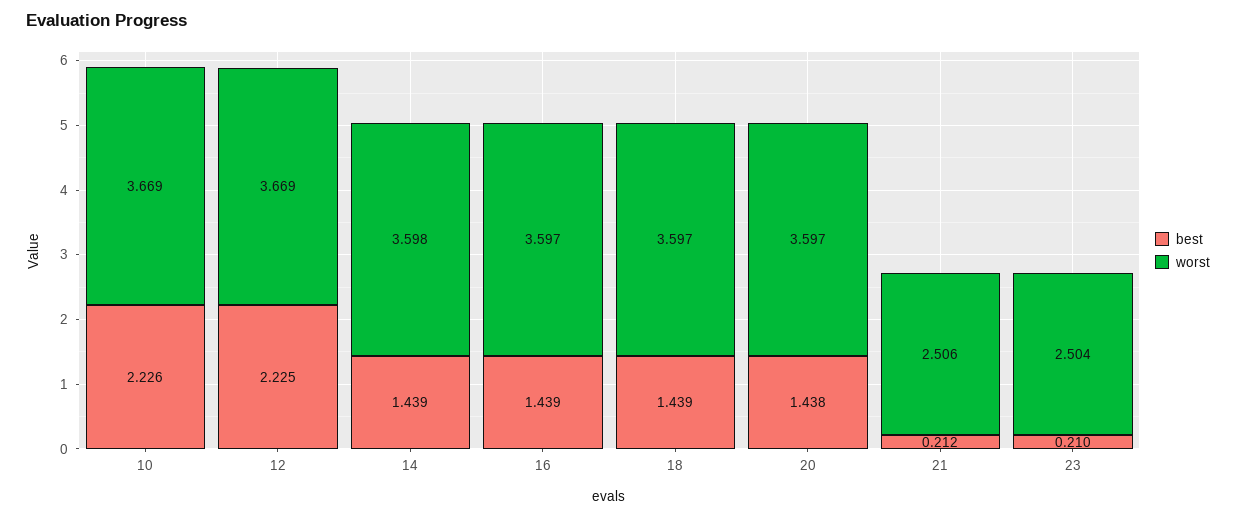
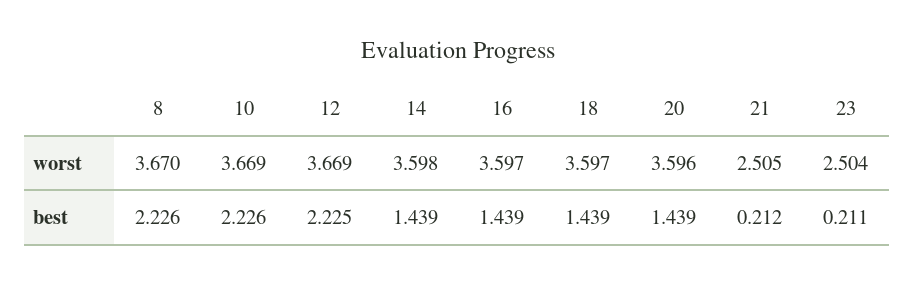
best, 20: 1.438 -> 1.439
worst, 20: 3.597 -> 3.596
worst, 21: 2.506 -> 2.505
best, 23: 0.21 -> 0.211
worst, 8: none -> 3.67
best, 8: none -> 2.226

